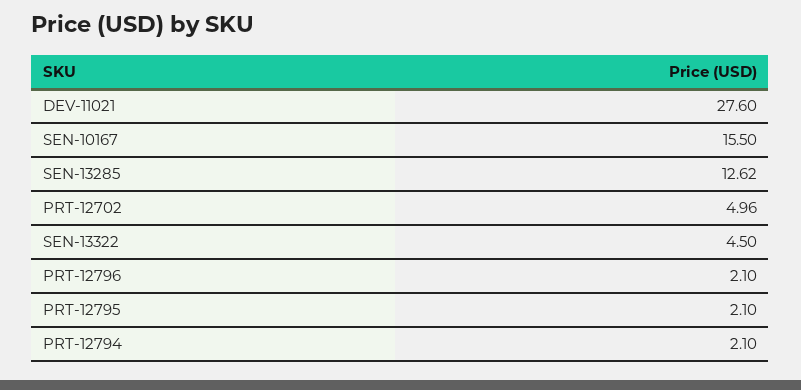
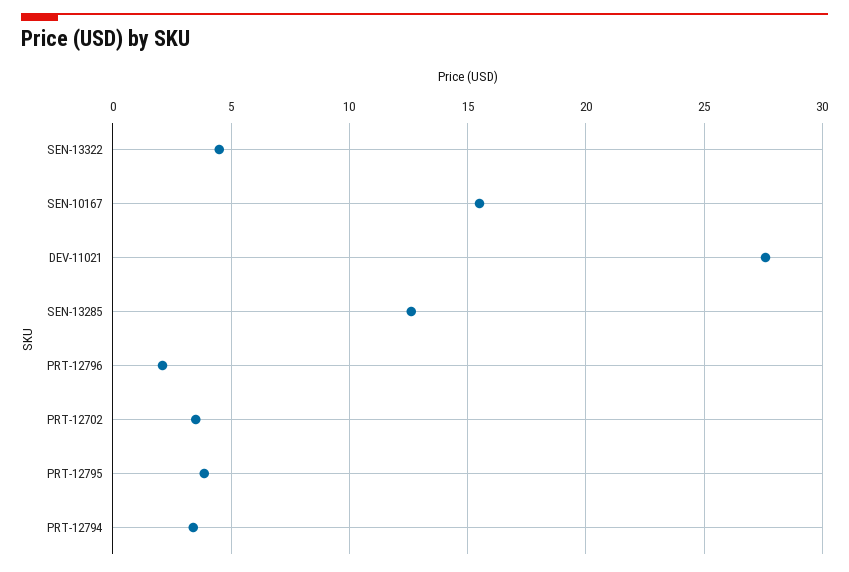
PRT-12702: 4.96 -> 3.5
PRT-12795: 2.1 -> 4
PRT-12794: 2.1 -> 3.5

